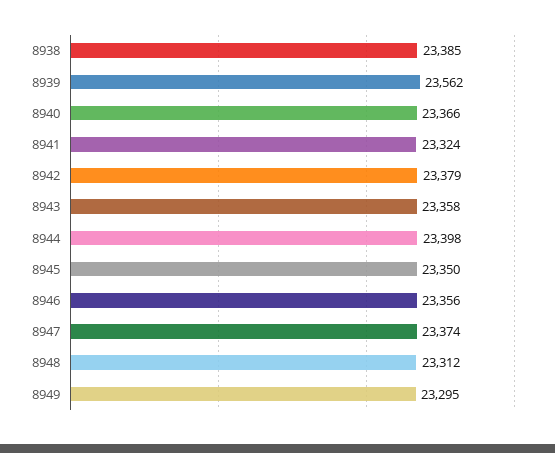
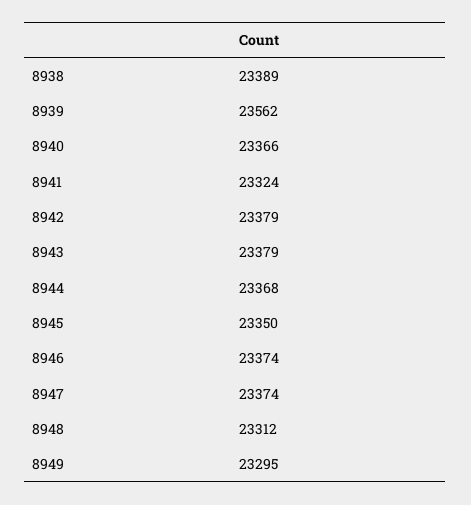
8938: 23385 -> 23389
8943: 23358 -> 23379
8944: 23398 -> 23368
8946: 23356 -> 23374

